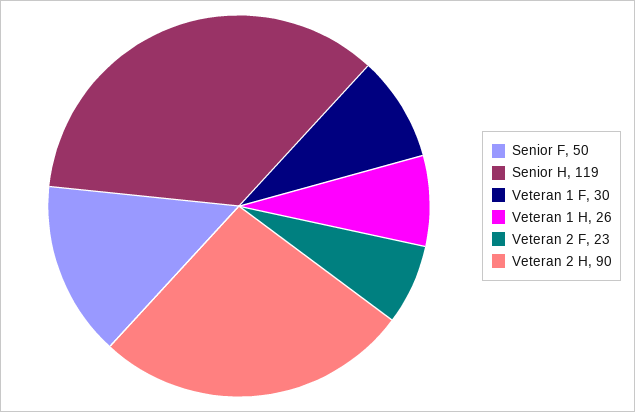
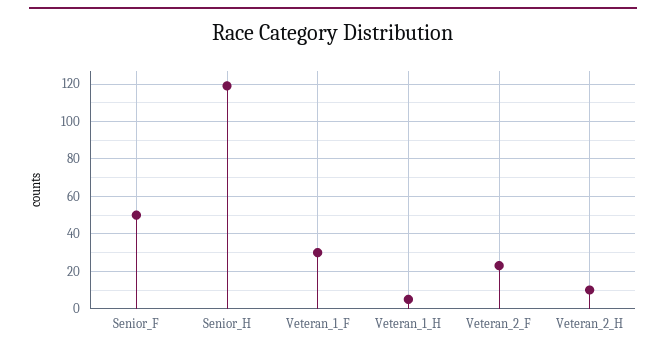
Veteran 1 H: 26 -> 5
Veteran 2 H: 90 -> 10

